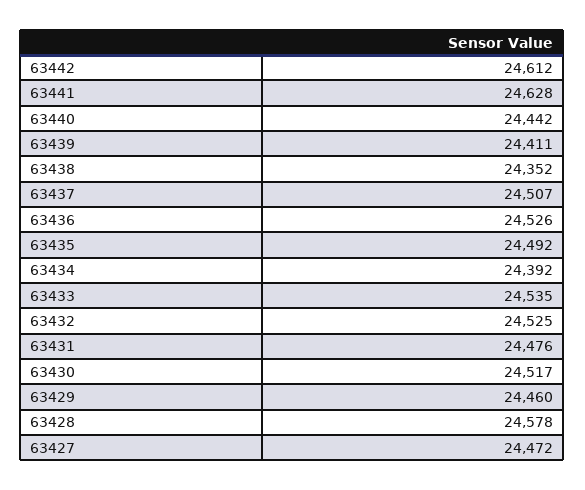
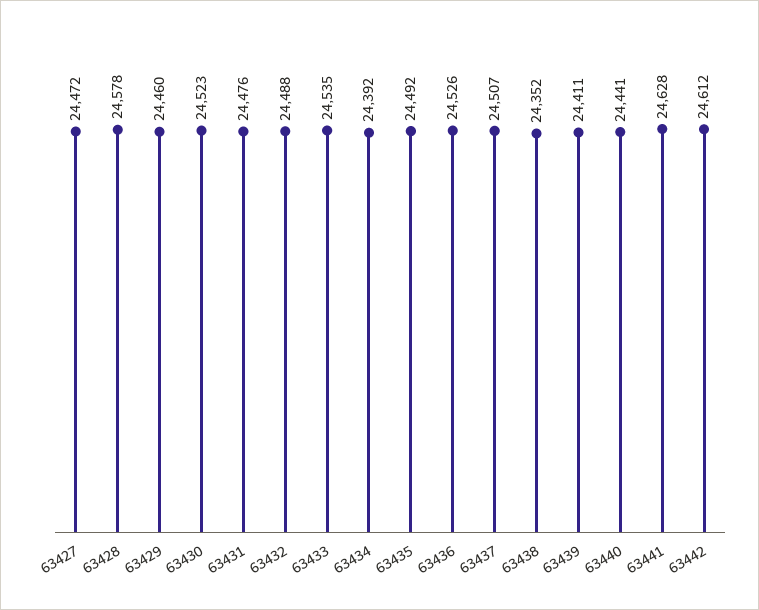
63440: 24442 -> 24441
63432: 24525 -> 24488
63430: 24517 -> 24523

